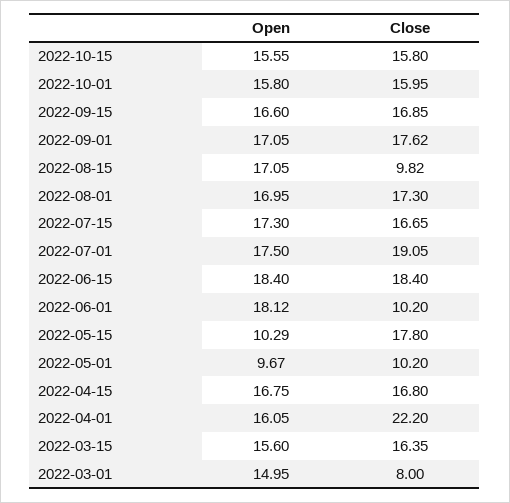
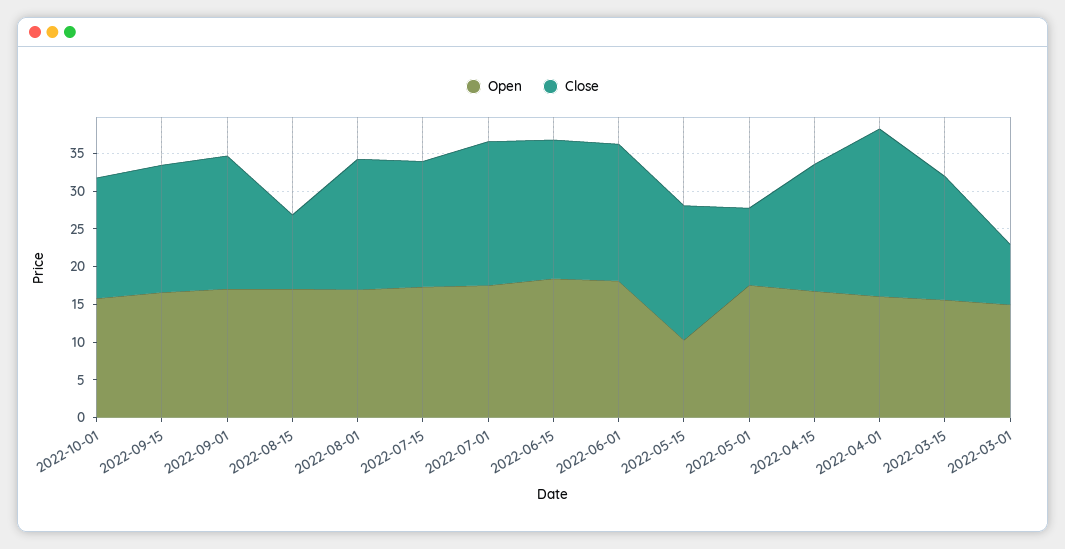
Open, 2022-10-15: 15.55 -> none
Close, 2022-10-15: 15.8 -> none
Close, 2022-06-01: 10.2 -> 17.5
Open, 2022-05-01: 9.67 -> 17.5

